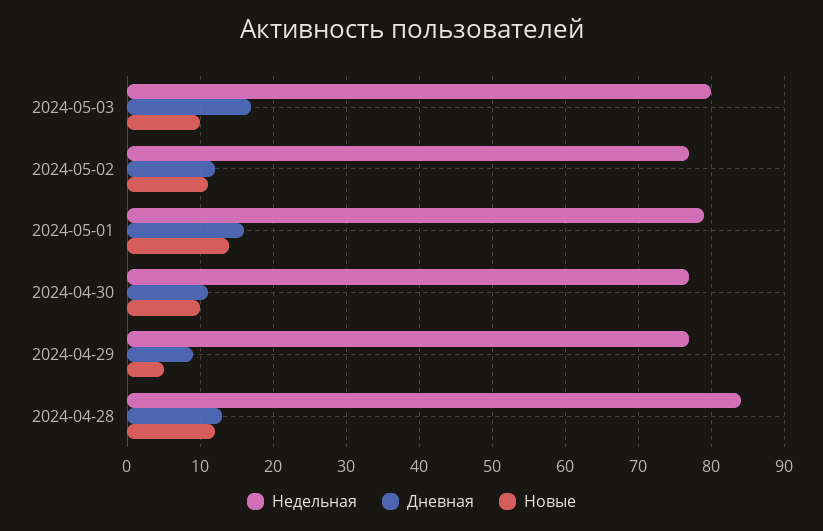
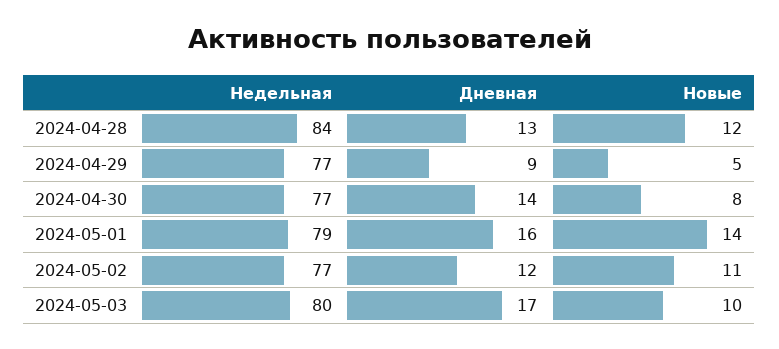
Дневная, 2024-04-30: 11 -> 14
Новые, 2024-04-30: 10 -> 8

